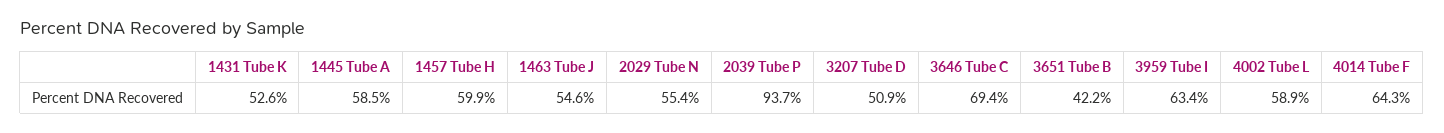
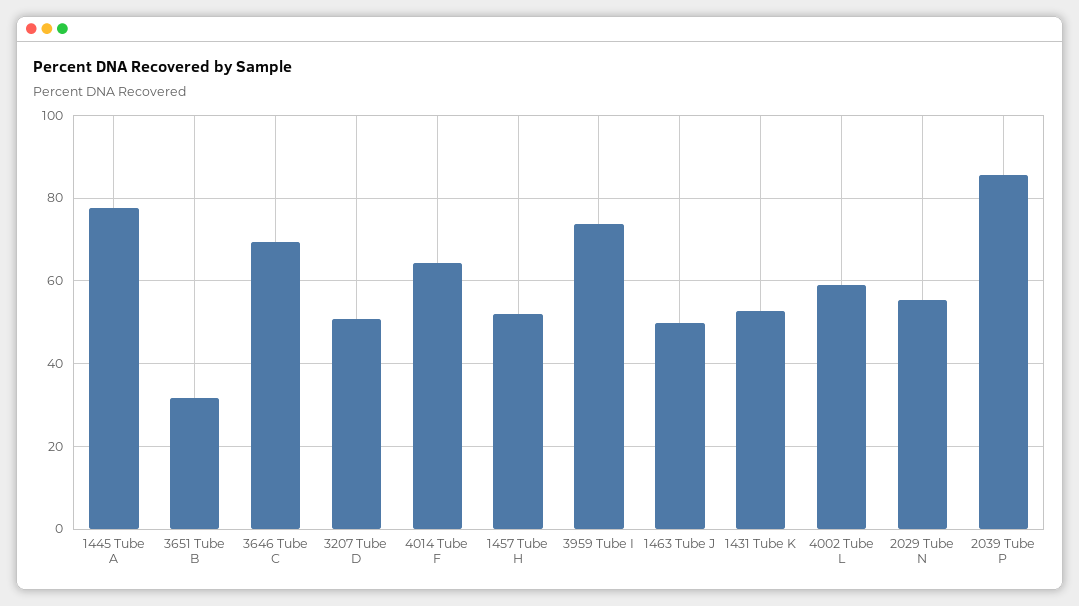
1445 Tube A: 58.5 -> 78
1457 Tube H: 59.9 -> 52
1463 Tube J: 54.6 -> 50
2039 Tube P: 93.7 -> 86
3651 Tube B: 42.2 -> 32
3959 Tube I: 63.4 -> 74

